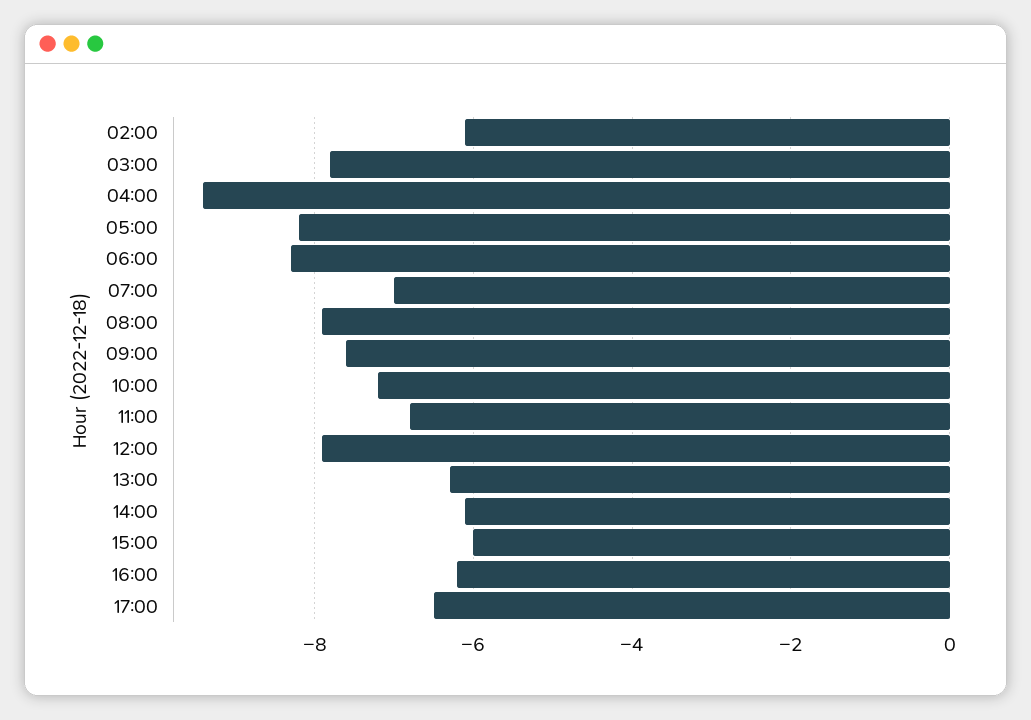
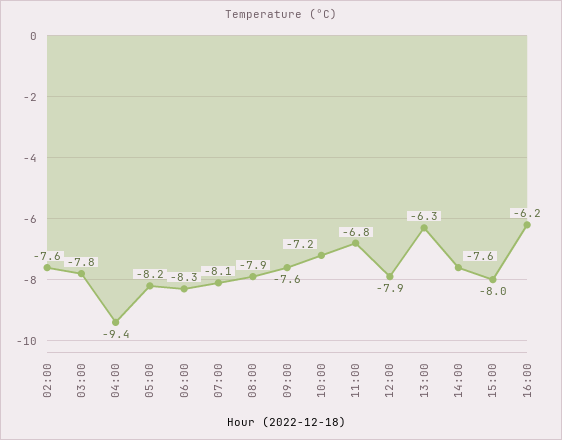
02:00: -6 -> -7.6
07:00: -7 -> -8.1
14:00: -6 -> -7.6
15:00: -6 -> -8
17:00: -6.5 -> none

